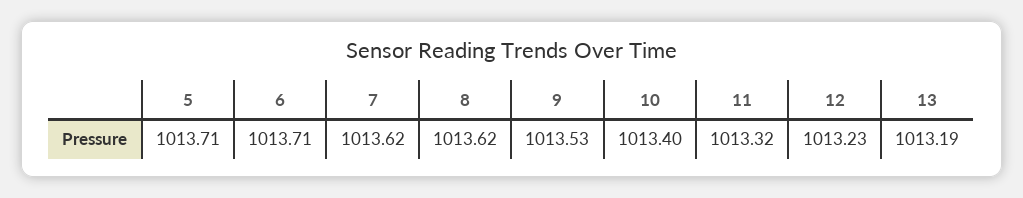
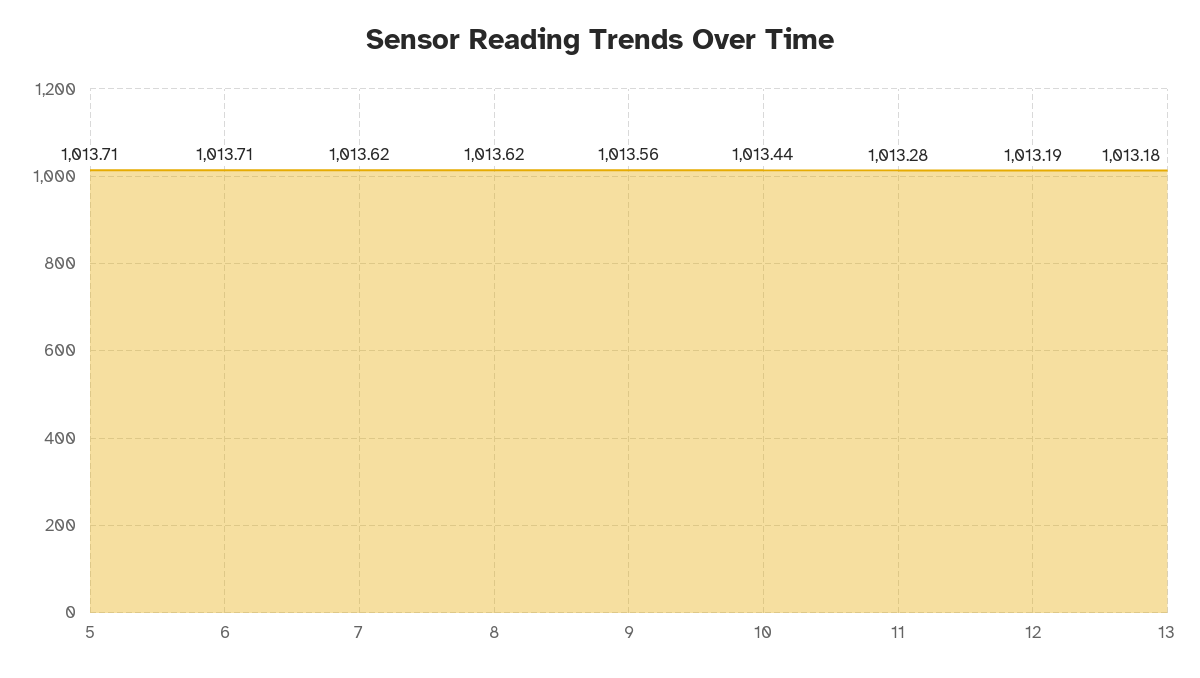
9: 1013.53 -> 1013.56
10: 1013.4 -> 1013.44
11: 1013.32 -> 1013.28
12: 1013.23 -> 1013.19
13: 1013.19 -> 1013.18

